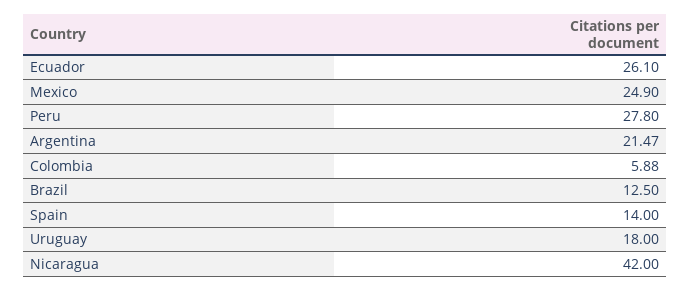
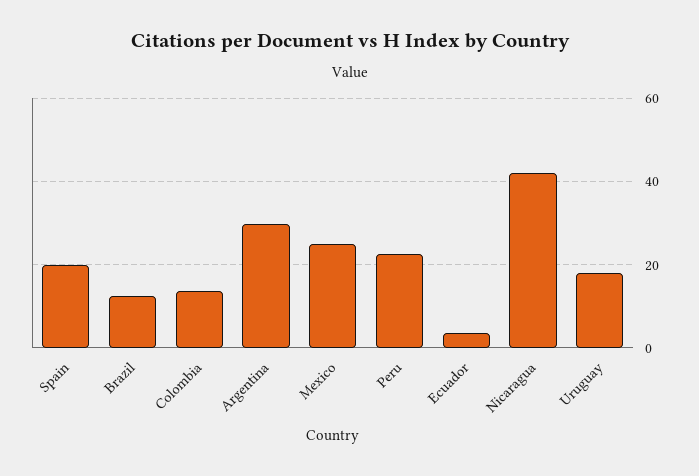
Ecuador: 26.1 -> 4
Peru: 27.8 -> 22
Argentina: 21.47 -> 30
Colombia: 5.88 -> 14
Spain: 14 -> 20

